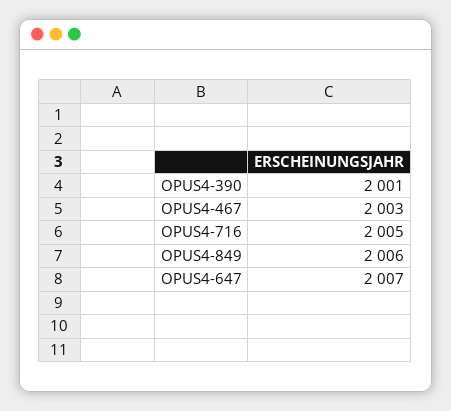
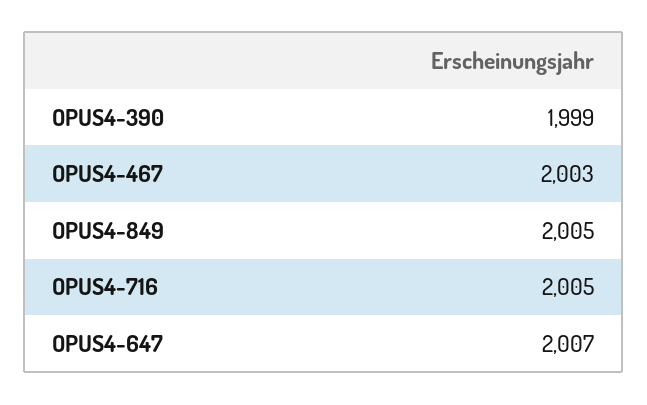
OPUS4-390: 2001 -> 1999
OPUS4-849: 2006 -> 2005

